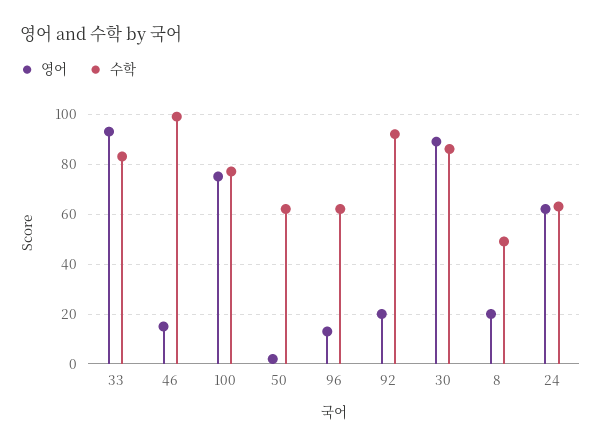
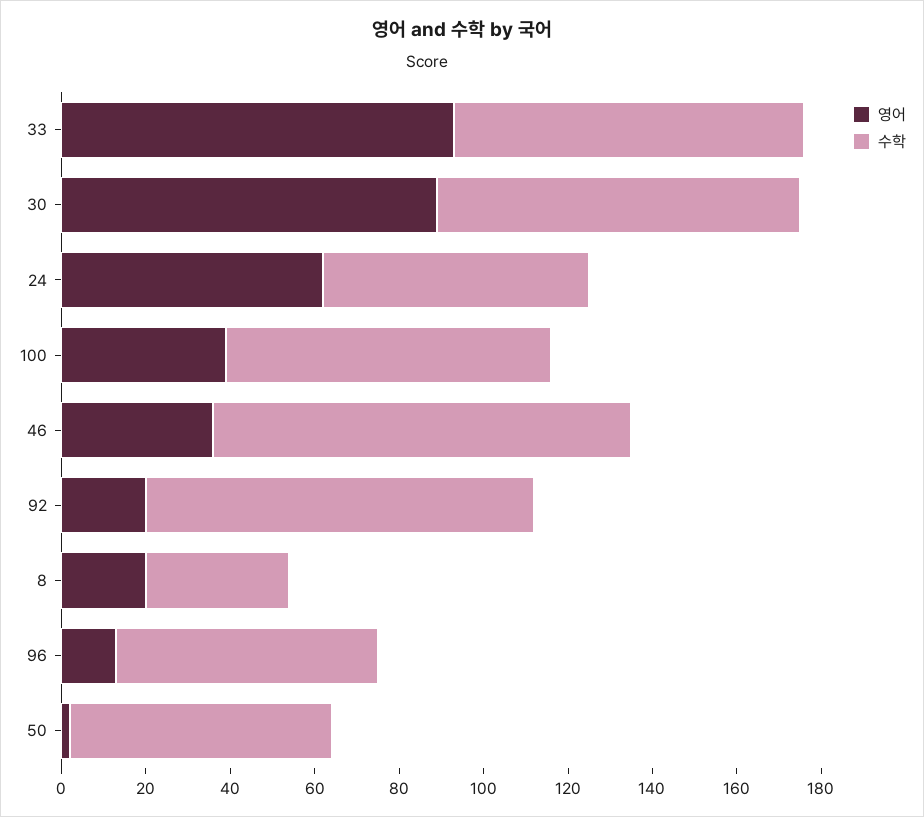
영어, 46: 15 -> 35
영어, 100: 75 -> 40
수학, 8: 50 -> 35

